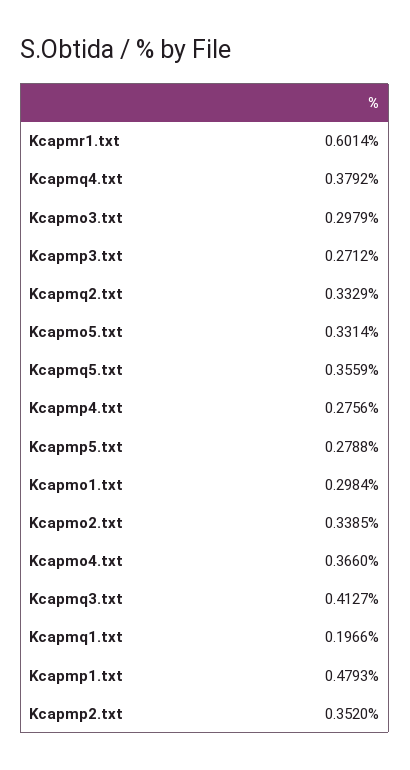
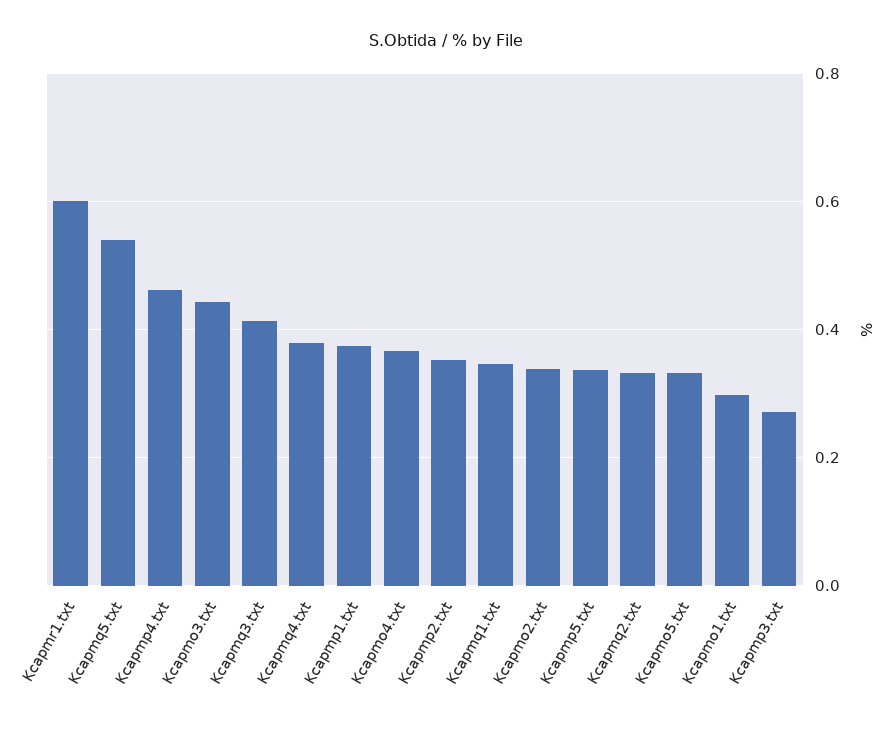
Kcapmo3.txt: 0.2979 -> 0.44
Kcapmq5.txt: 0.3559 -> 0.54
Kcapmp4.txt: 0.2756 -> 0.46
Kcapmp5.txt: 0.2788 -> 0.34
Kcapmq1.txt: 0.1966 -> 0.34
Kcapmp1.txt: 0.4793 -> 0.38

